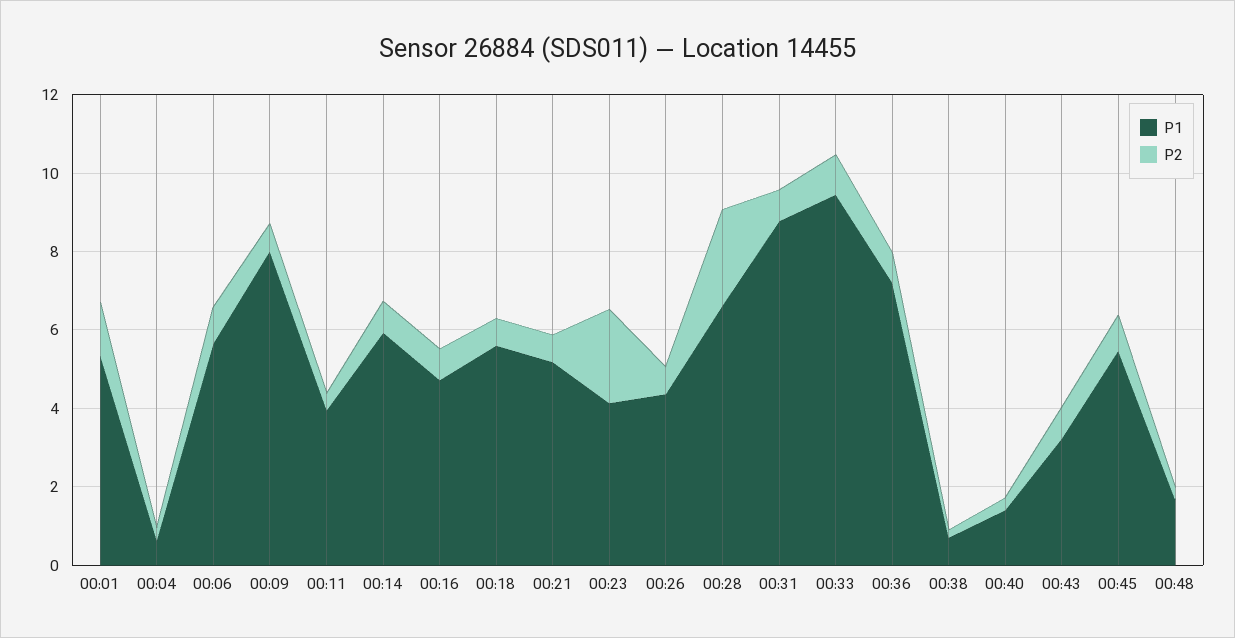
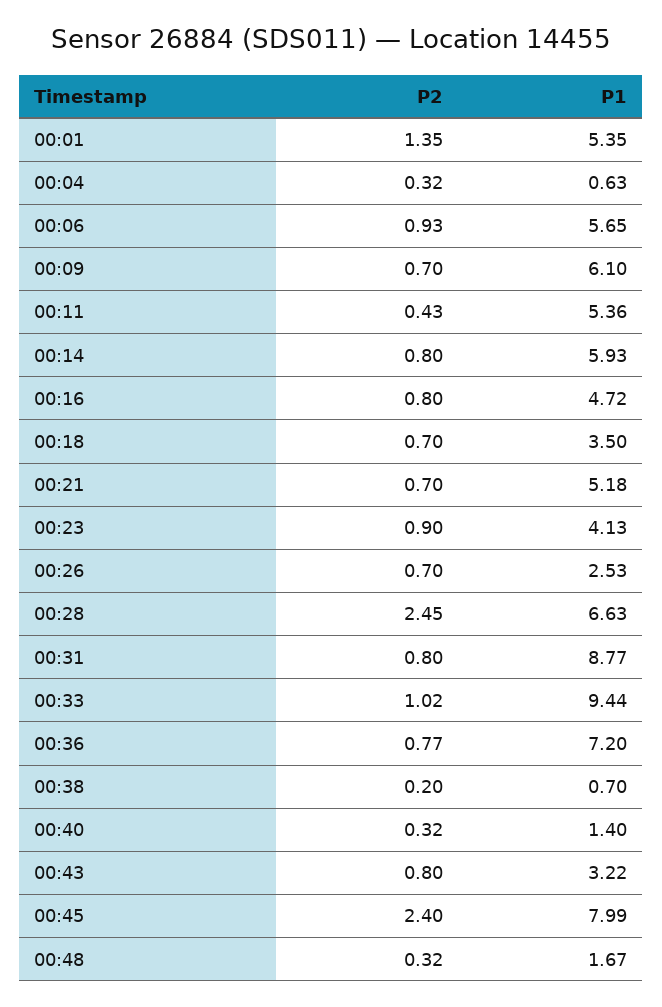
P1, 00:09: 8 -> 6.1
P1, 00:11: 4 -> 5.36
P1, 00:18: 5.5 -> 3.5
P2, 00:23: 2.5 -> 0.9
P1, 00:26: 4.5 -> 2.53
P1, 00:45: 5.5 -> 7.99
P2, 00:45: 1 -> 2.4

